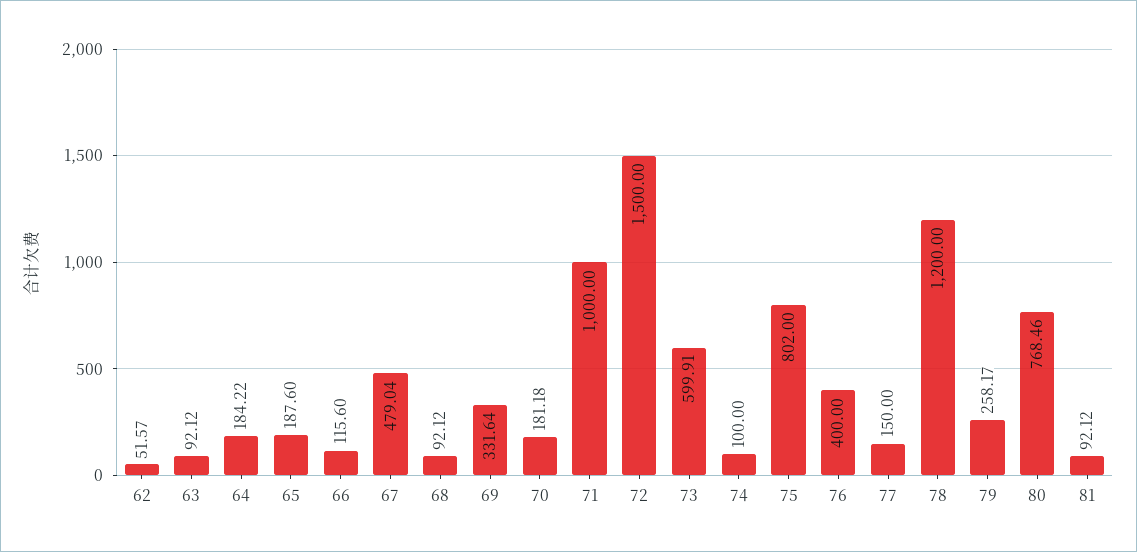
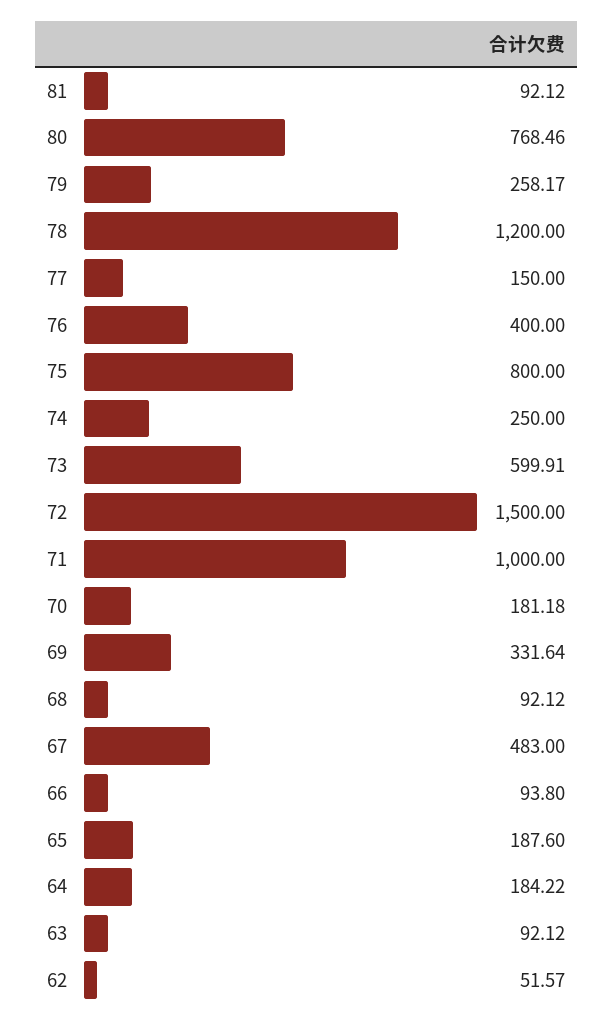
66: 115.6 -> 93.8
67: 479.04 -> 483
74: 100 -> 250
75: 802 -> 800

